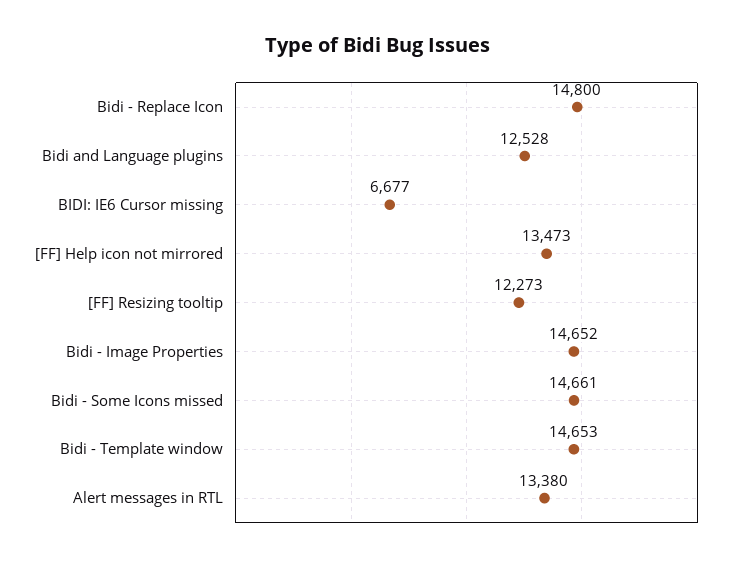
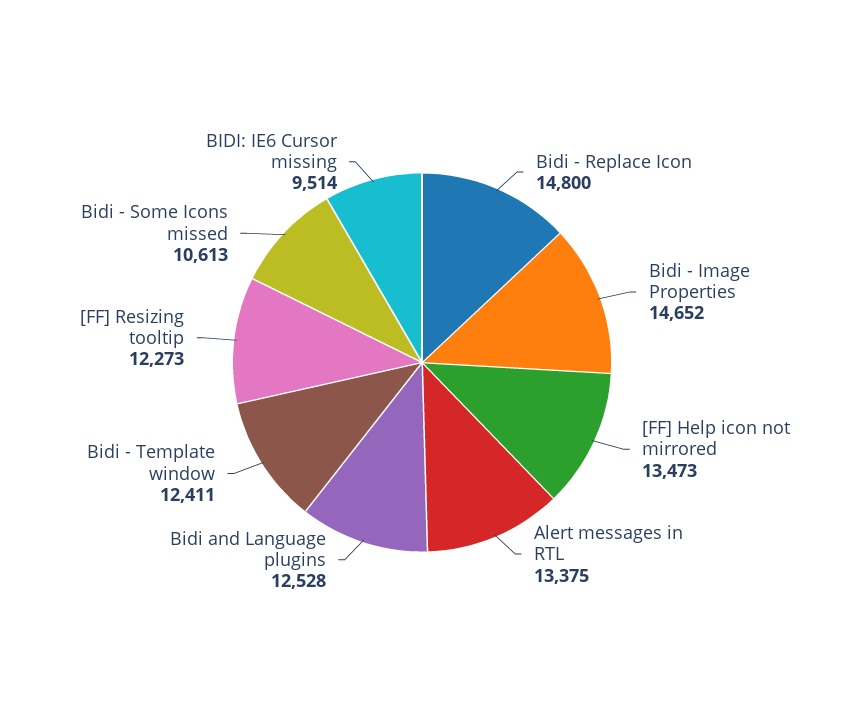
BIDI: IE6 Cursor missing: 6677 -> 9514
Bidi - Some Icons missed: 14661 -> 10613
Bidi - Template window: 14653 -> 12411
Alert messages in RTL: 13380 -> 13375

